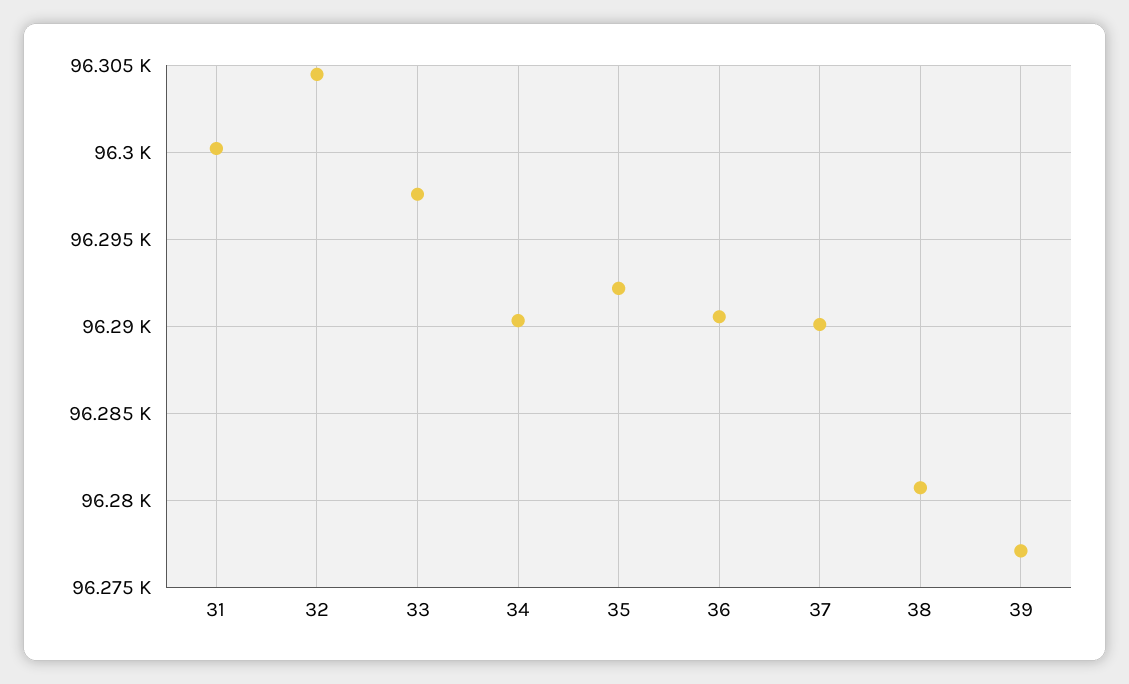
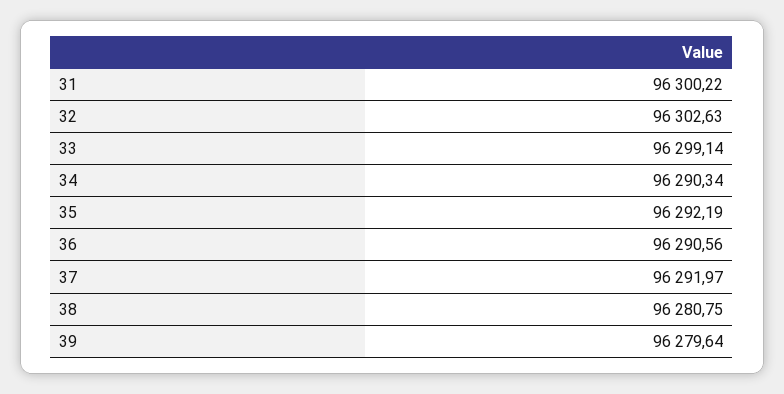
32: 96304.5 -> 96302.63
33: 96297.5 -> 96299.14
37: 96290 -> 96291.97
39: 96277 -> 96279.64

